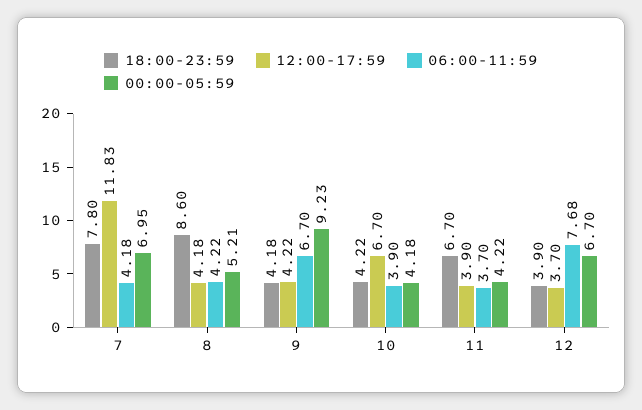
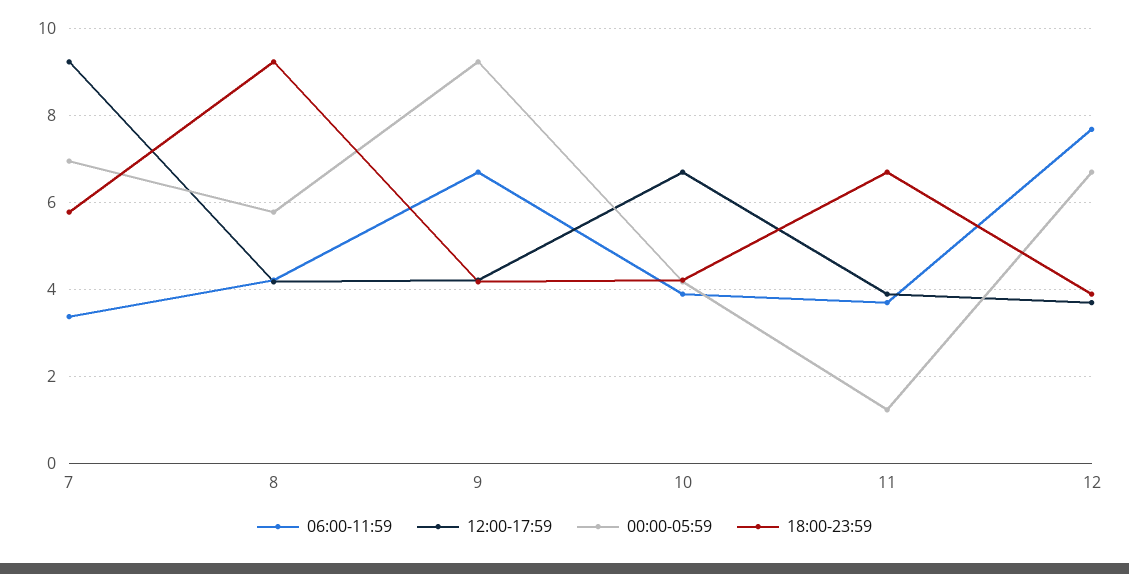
18:00-23:59, 7: 7.8 -> 5.8
12:00-17:59, 7: 11.83 -> 9.2
06:00-11:59, 7: 4.18 -> 3.4
18:00-23:59, 8: 8.6 -> 9.2
00:00-05:59, 8: 5.21 -> 5.8
00:00-05:59, 11: 4.22 -> 1.2

